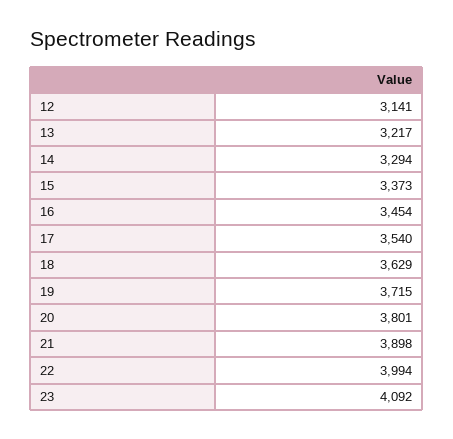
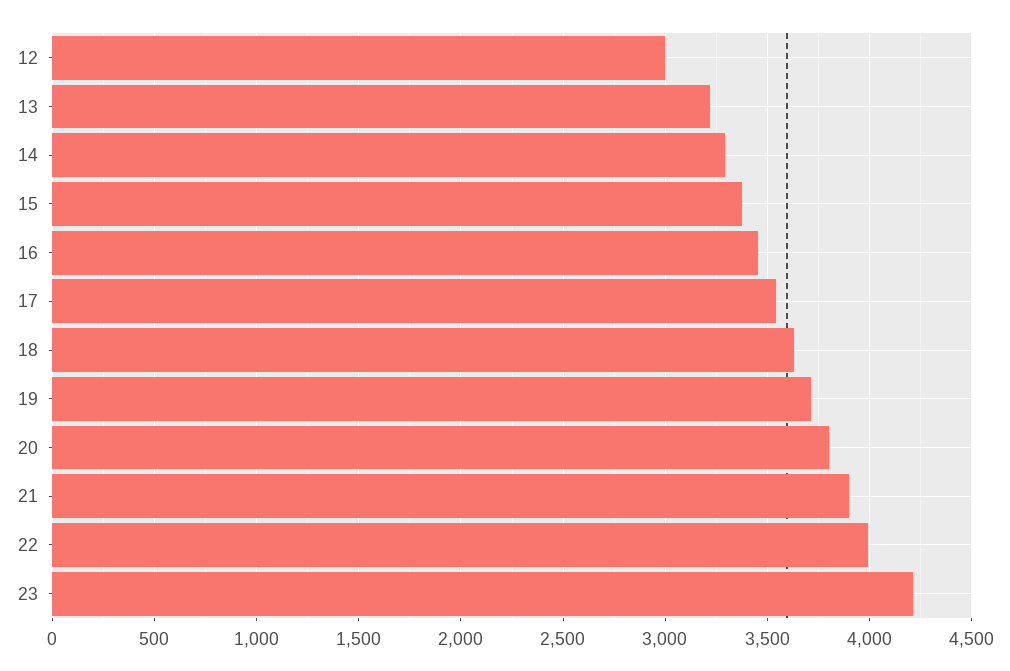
12: 3141 -> 3000
23: 4092 -> 4200

